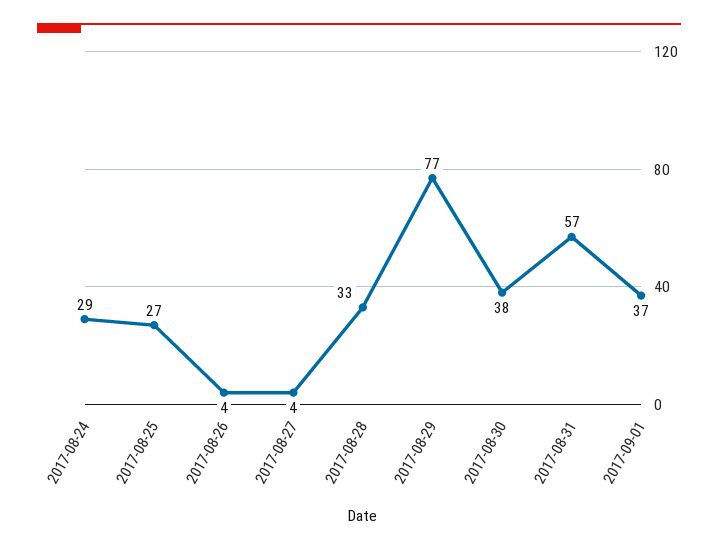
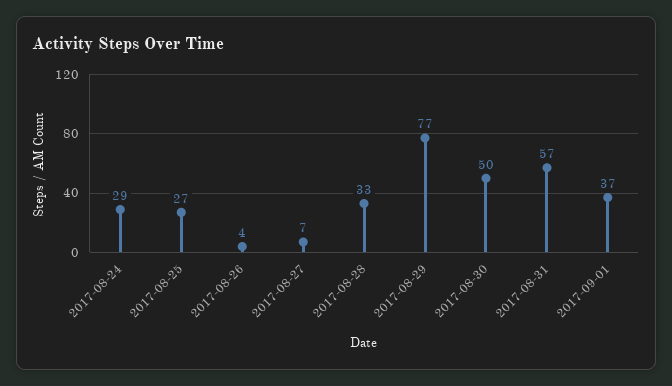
2017-08-27: 4 -> 7
2017-08-30: 38 -> 50

